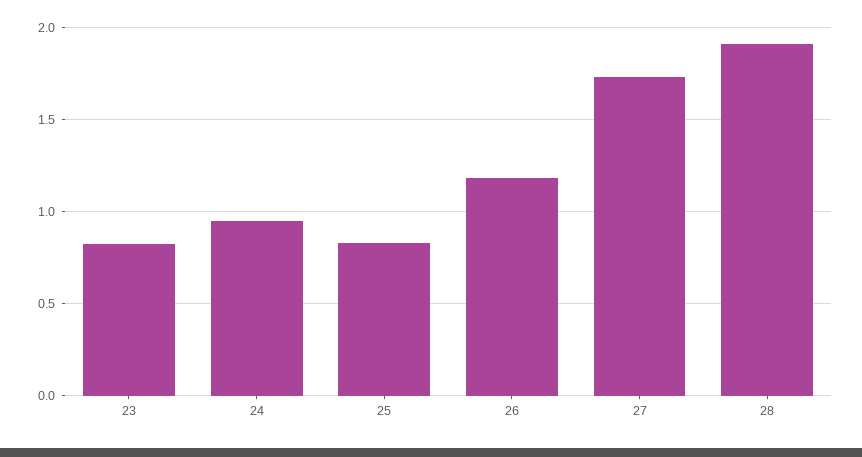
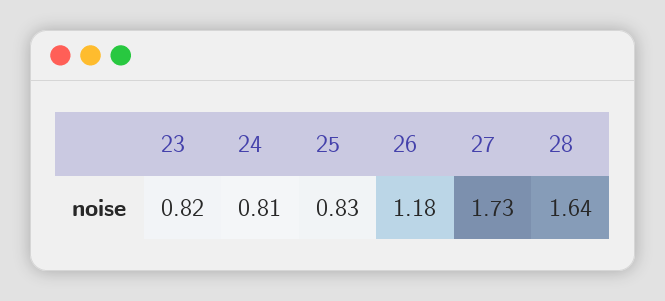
24: 0.95 -> 0.81
28: 1.9 -> 1.64

